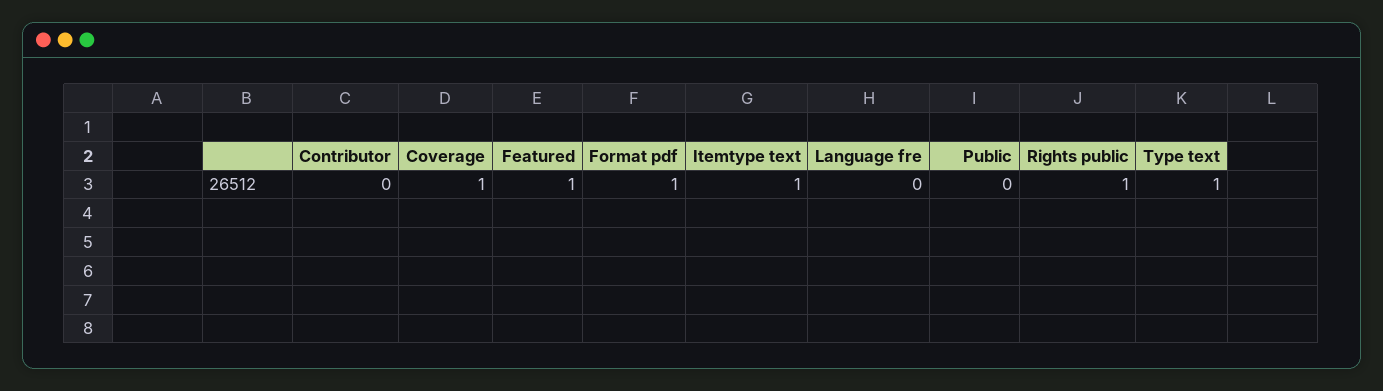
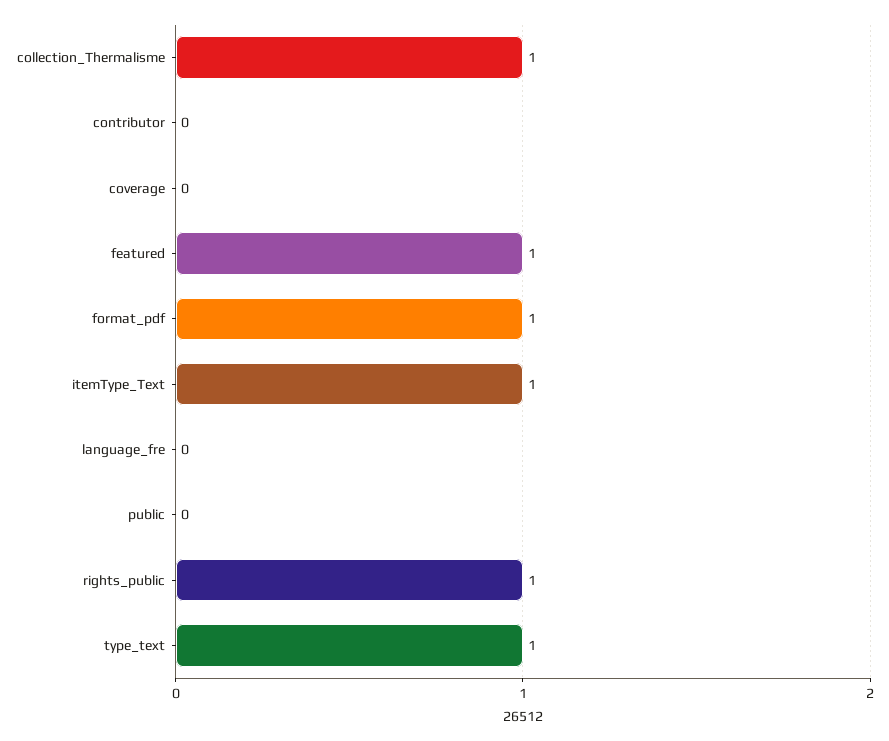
Coverage: 1 -> 0
collection_Thermalisme: none -> 1

